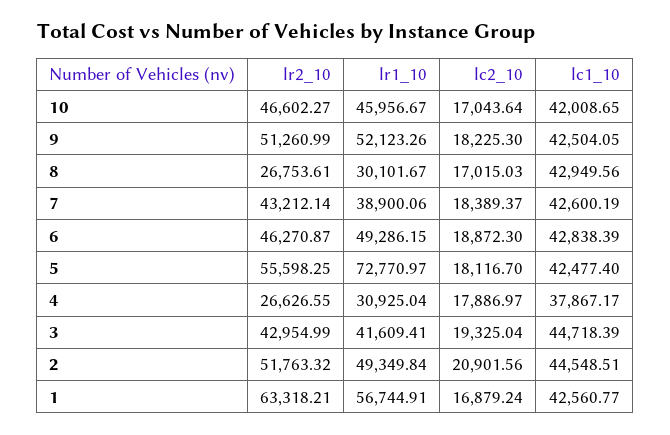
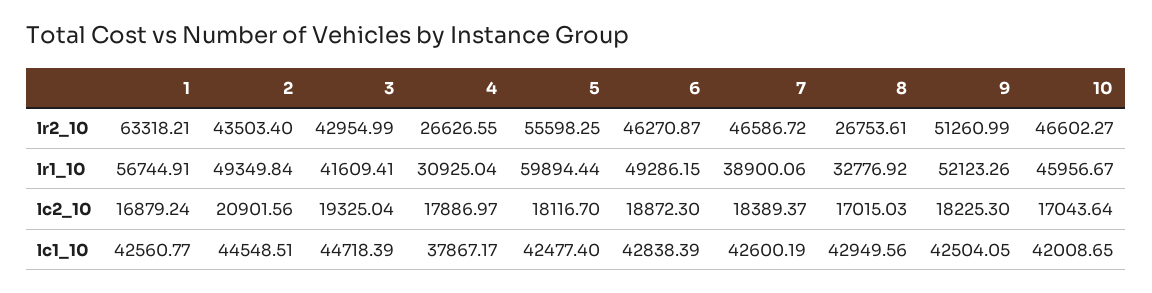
lr1_10, 8: 30101.67 -> 32776.92
lr2_10, 7: 43212.14 -> 46586.72
lr1_10, 5: 72770.97 -> 59894.44
lr2_10, 2: 51763.32 -> 43503.4

